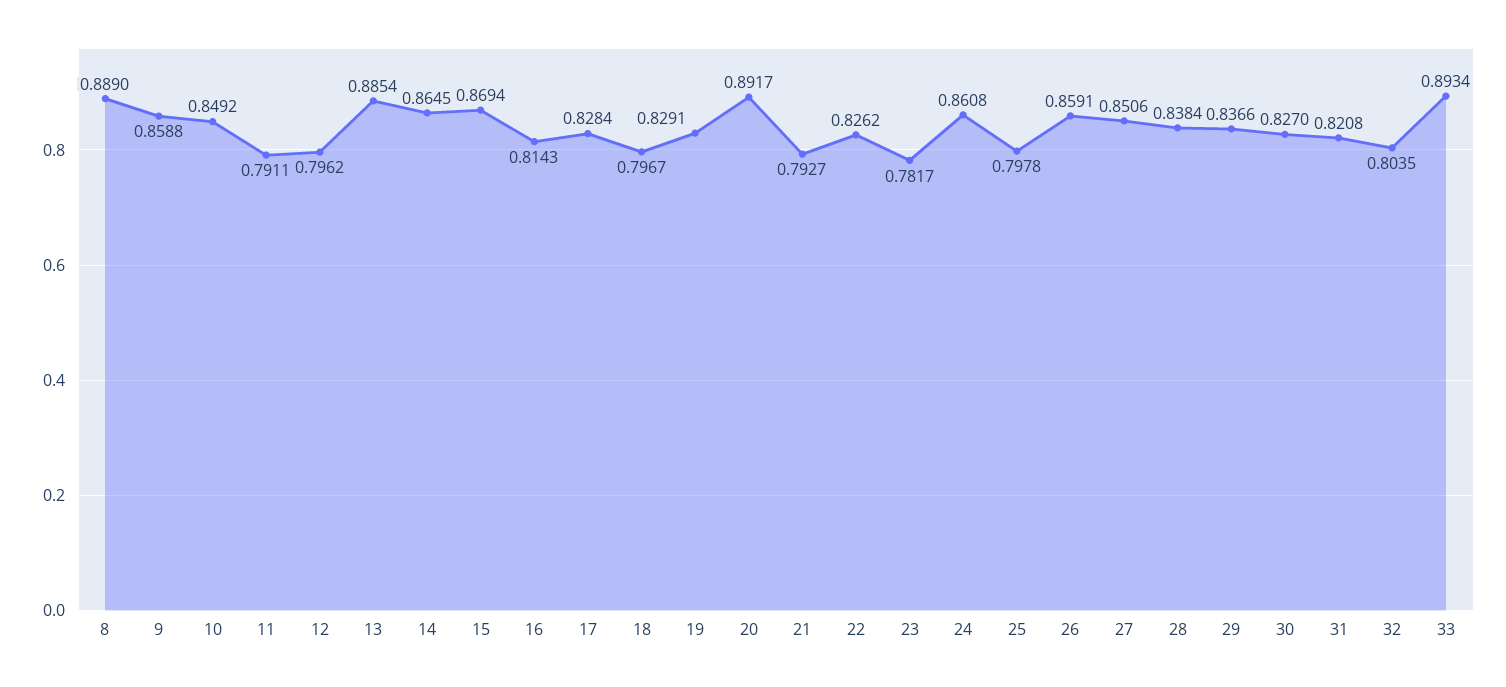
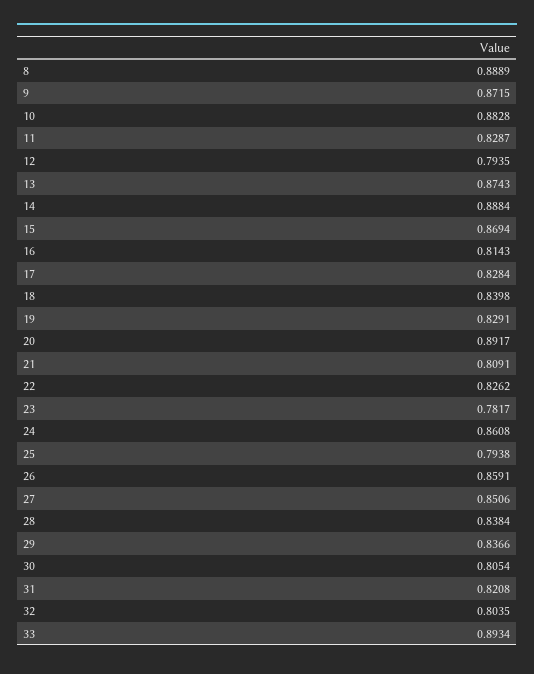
8: 0.889 -> 0.8889
9: 0.8588 -> 0.8715
10: 0.8492 -> 0.8828
11: 0.7911 -> 0.8287
12: 0.7962 -> 0.7935
13: 0.8854 -> 0.8743
14: 0.8645 -> 0.8884
18: 0.7967 -> 0.8398
21: 0.7927 -> 0.8091
25: 0.7978 -> 0.7938
30: 0.827 -> 0.8054

